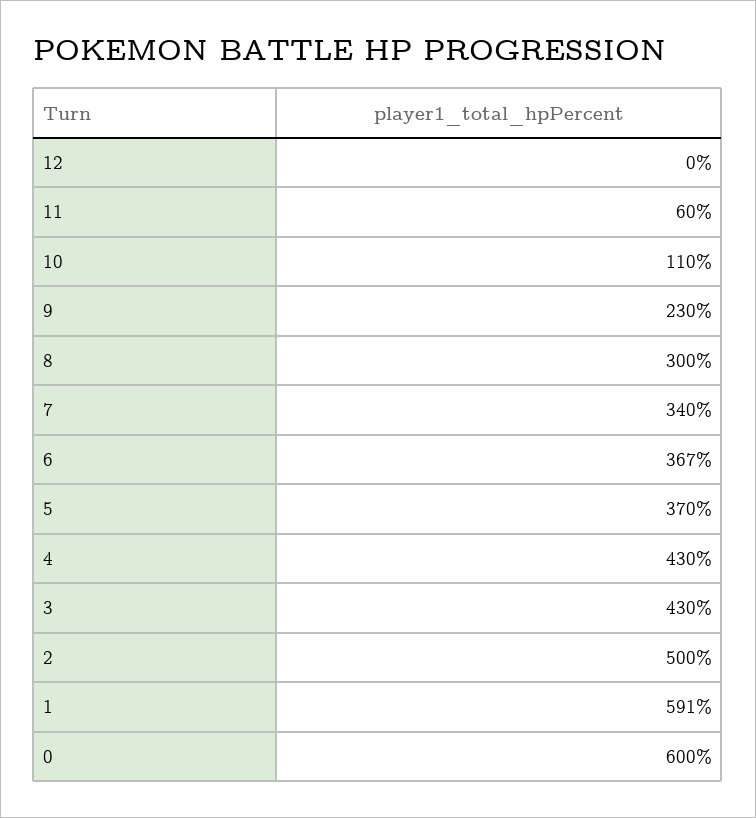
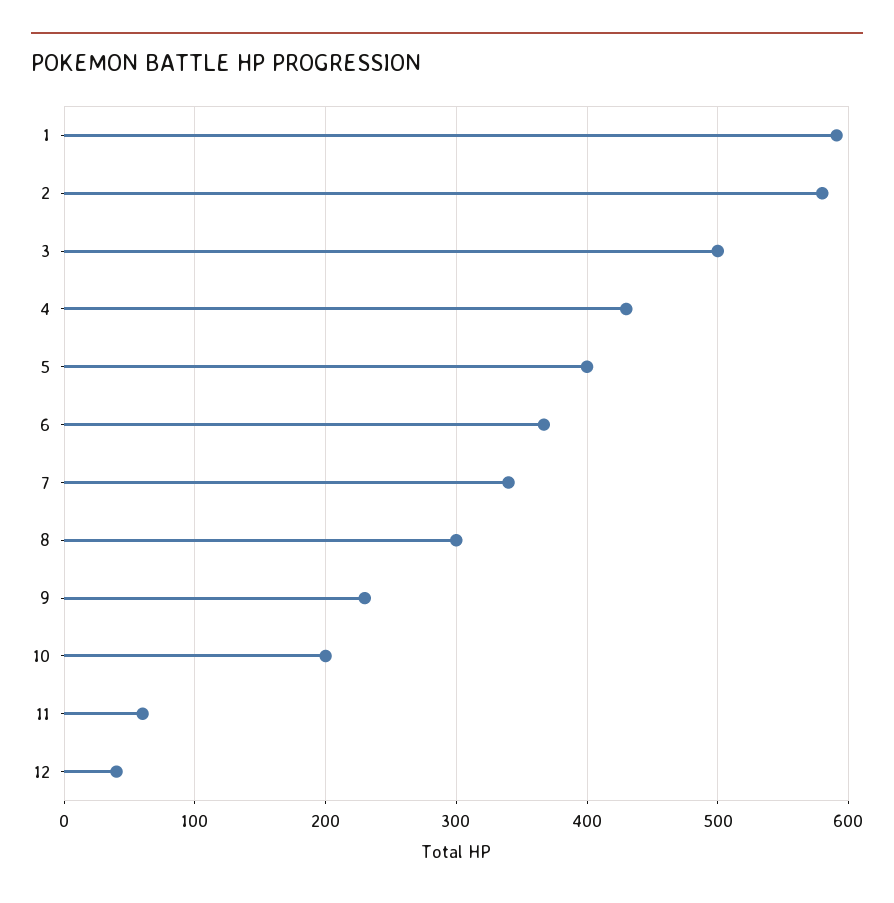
12: 0 -> 40
10: 110 -> 200
5: 370 -> 400
3: 430 -> 500
2: 500 -> 580
0: 600 -> none

